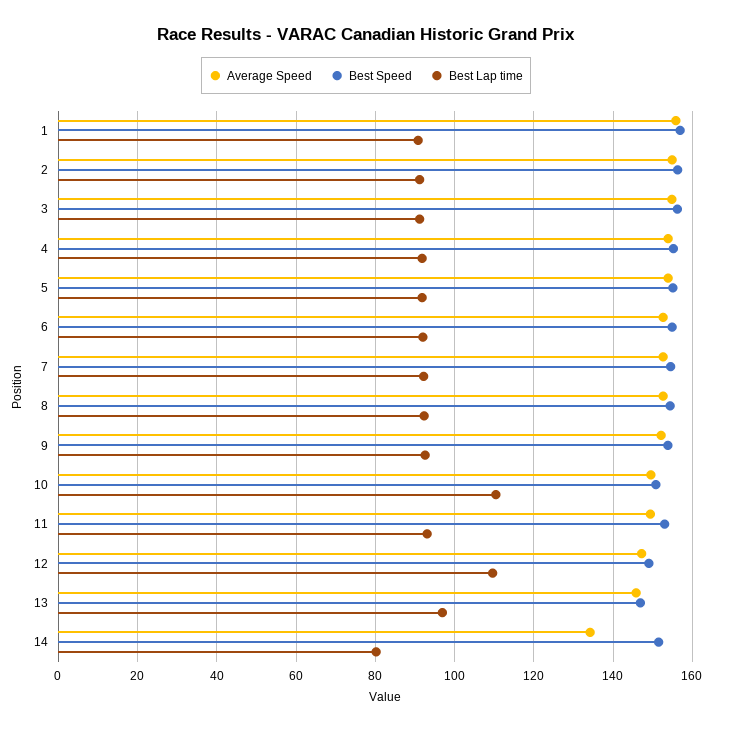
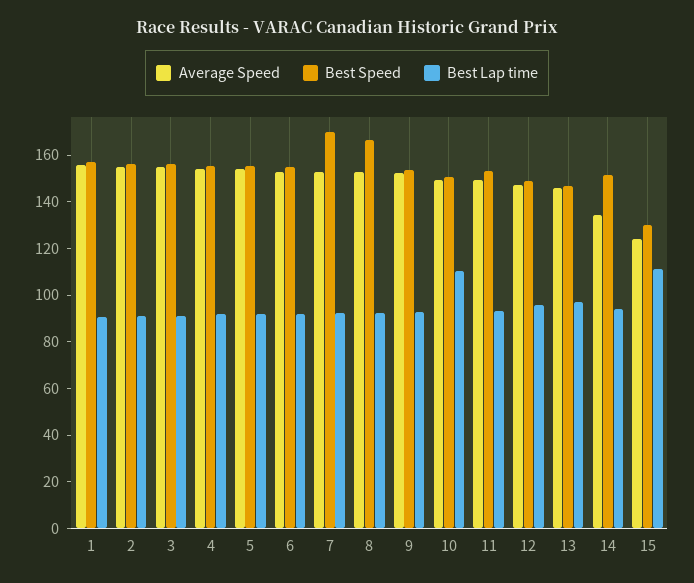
Best Speed, 7: 154 -> 170
Best Speed, 8: 154 -> 165
Best Lap time, 12: 110 -> 95
Best Lap time, 14: 80 -> 95
Average Speed, 15: none -> 125
Best Speed, 15: none -> 130
Best Lap time, 15: none -> 110

